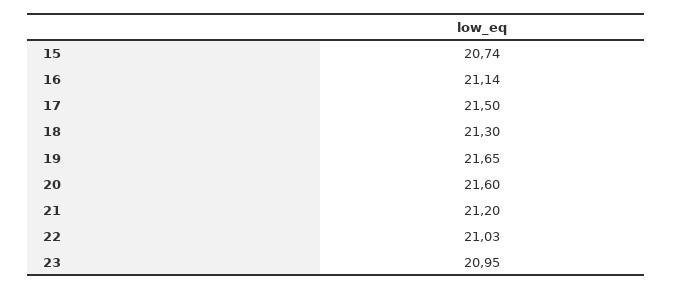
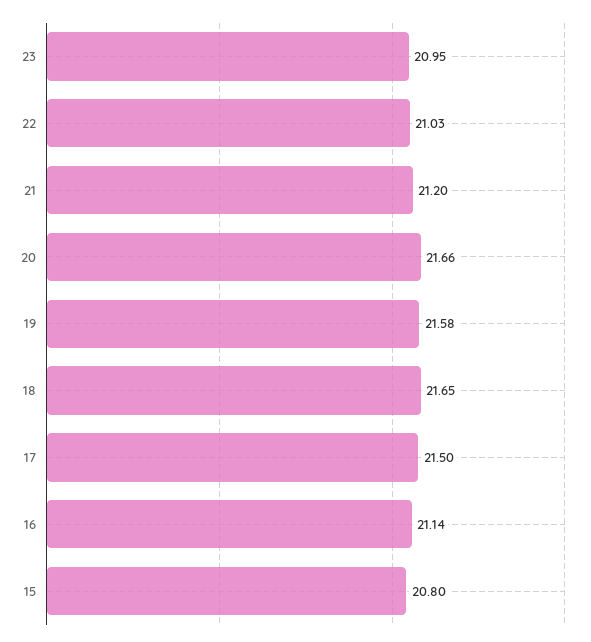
15: 20.74 -> 20.8
18: 21.3 -> 21.65
19: 21.65 -> 21.58
20: 21.6 -> 21.66

